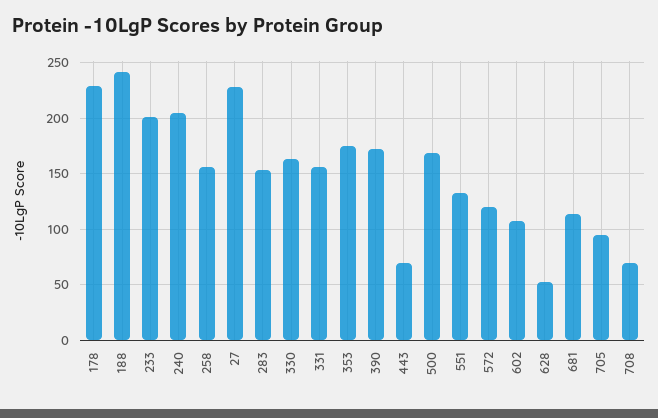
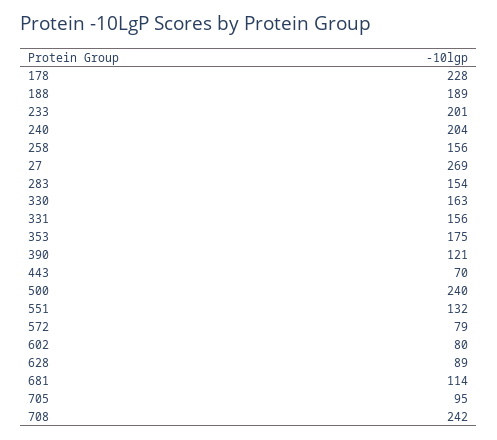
188: 240 -> 189
27: 230 -> 269
390: 170 -> 121
500: 170 -> 240
572: 120 -> 79
602: 110 -> 80
628: 50 -> 89
708: 70 -> 242

